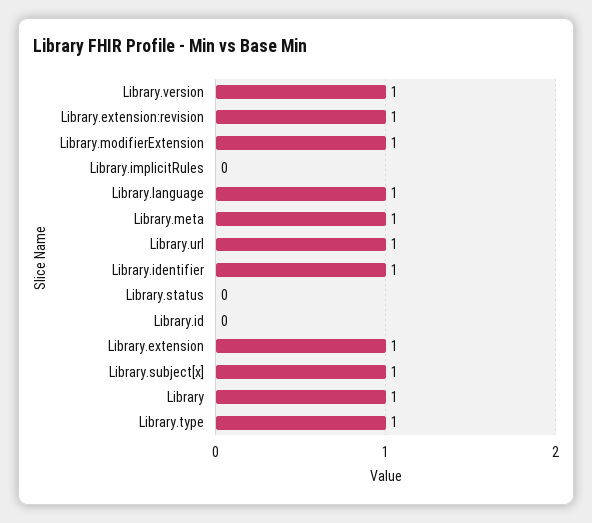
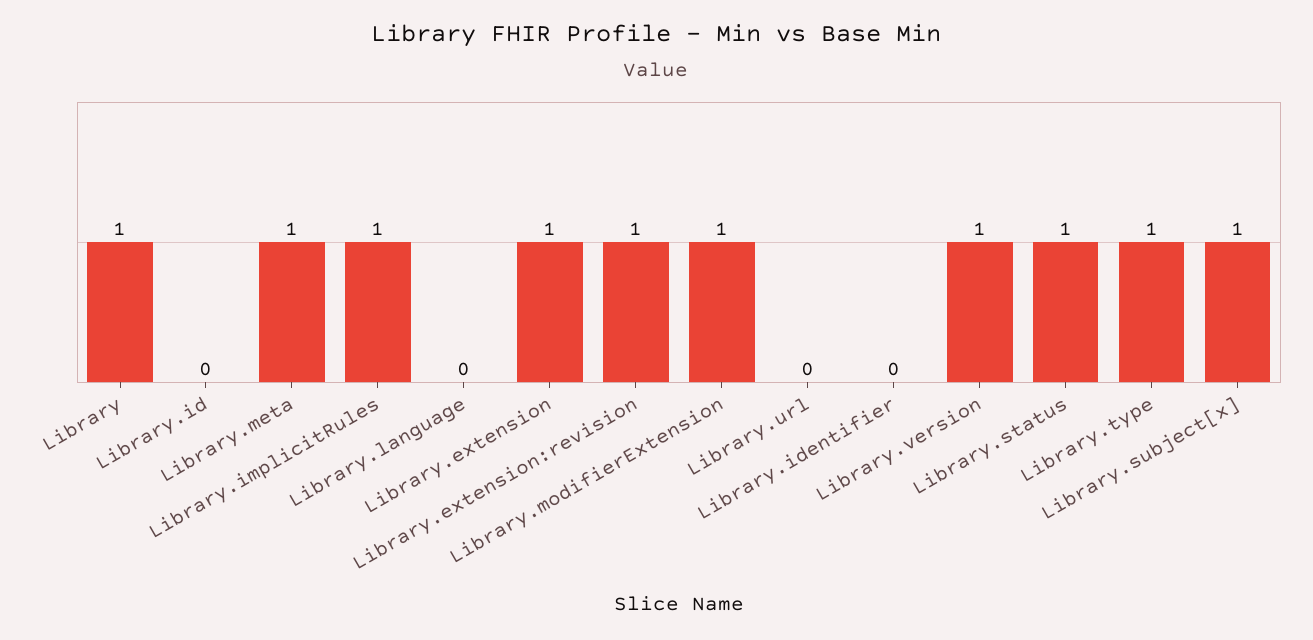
Library.implicitRules: 0 -> 1
Library.language: 1 -> 0
Library.url: 1 -> 0
Library.identifier: 1 -> 0
Library.status: 0 -> 1

